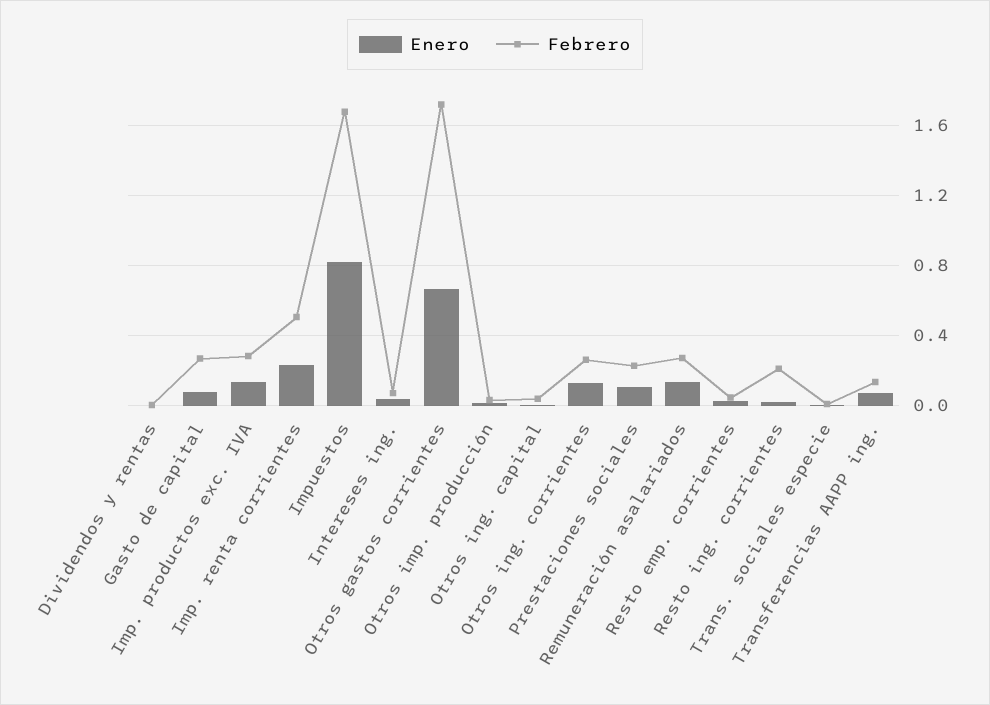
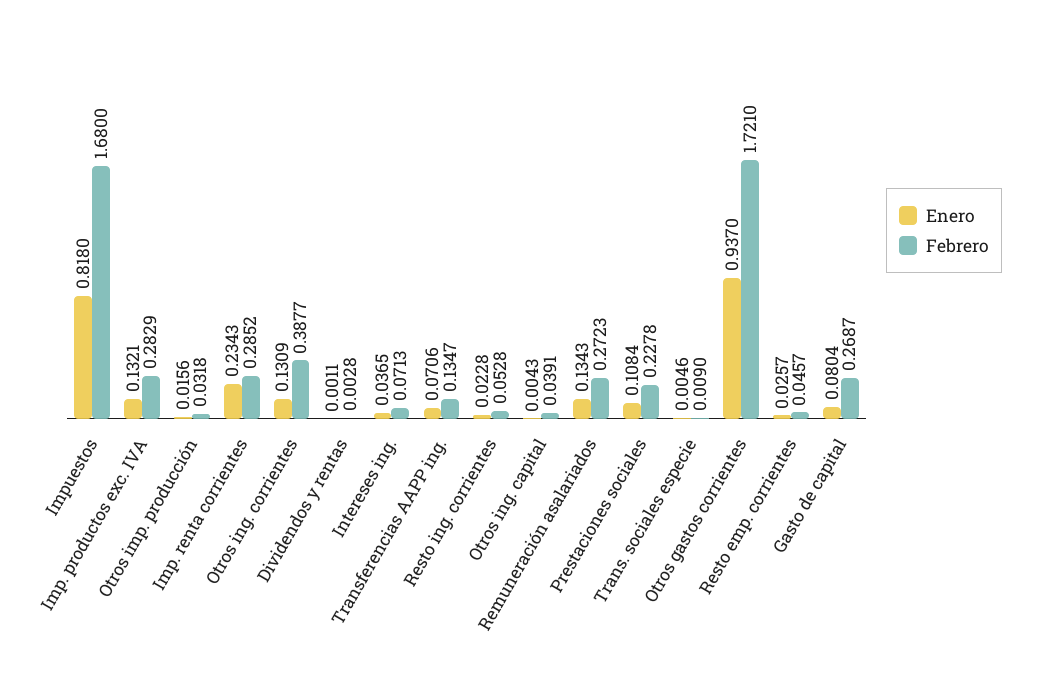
Febrero, Imp. renta corrientes: 0.5 -> 0.2852
Enero, Otros gastos corrientes: 0.65 -> 0.937
Febrero, Otros ing. corrientes: 0.25 -> 0.3877
Febrero, Resto ing. corrientes: 0.2 -> 0.0528

